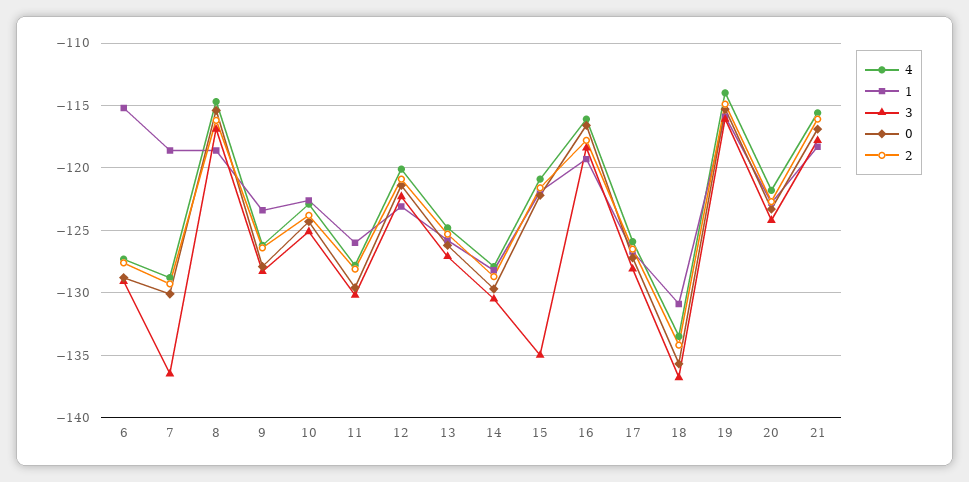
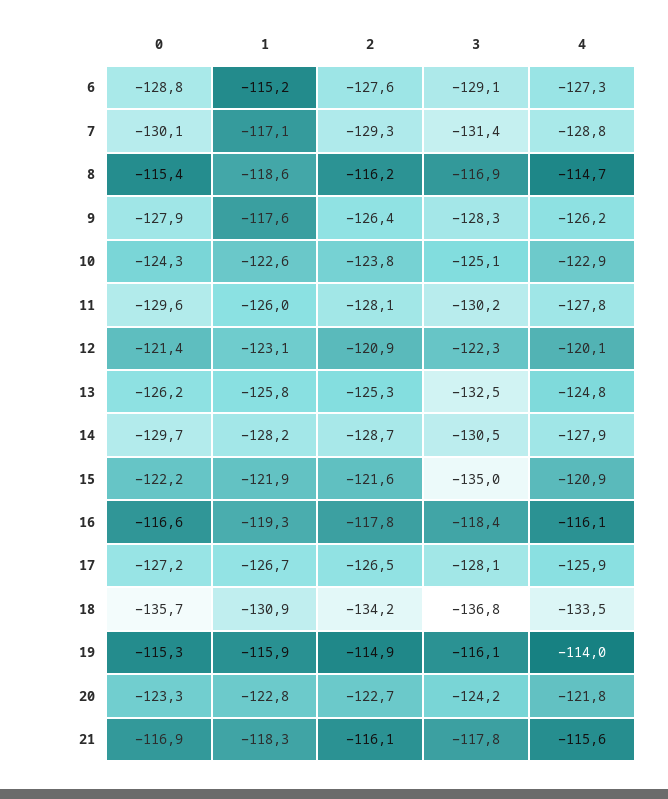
1, 7: -118.5 -> -117.1
3, 7: -136.5 -> -131.4
1, 9: -123.5 -> -117.6
3, 13: -127 -> -132.5

